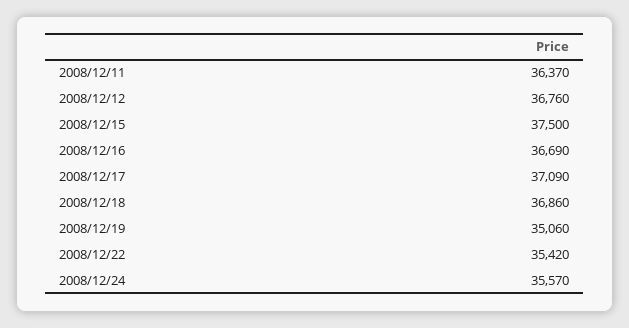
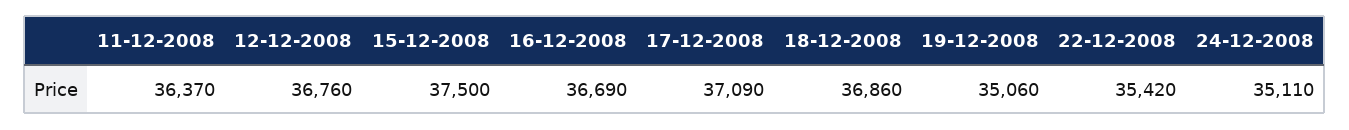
2008/12/24: 35570 -> 35110

